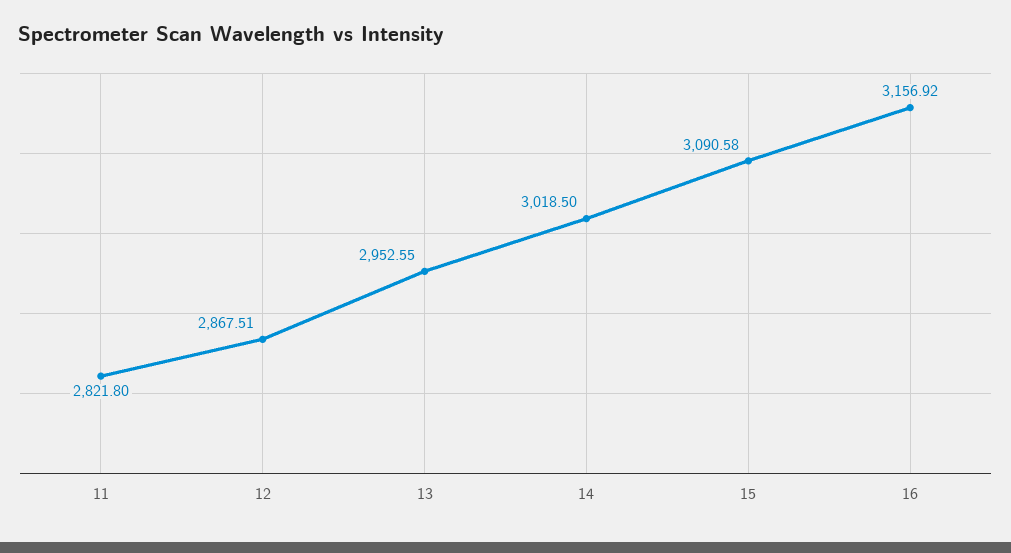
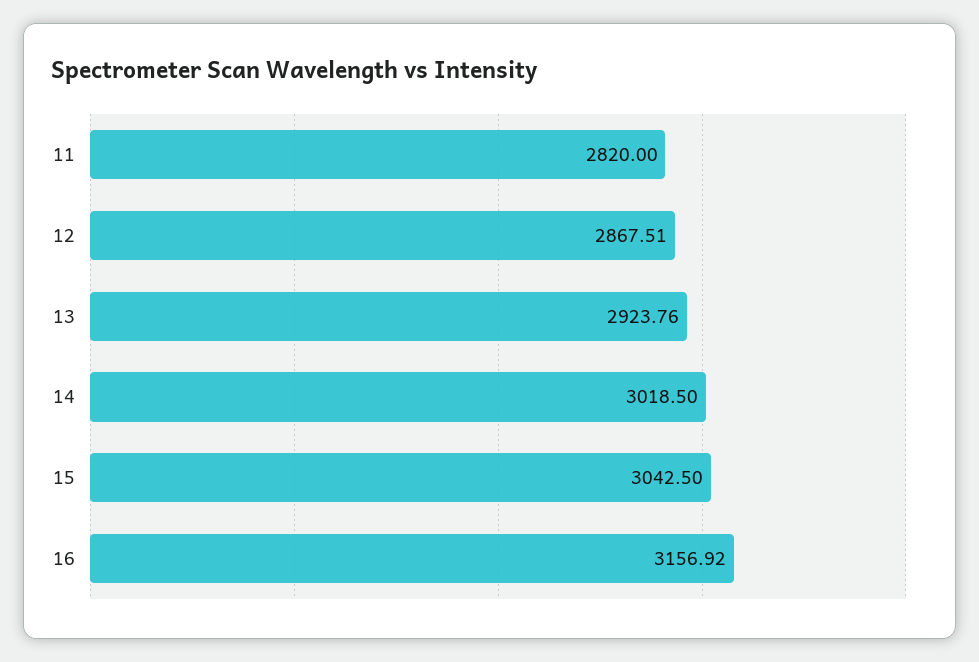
11: 2821.8 -> 2820
13: 2952.55 -> 2923.76
15: 3090.58 -> 3042.5

